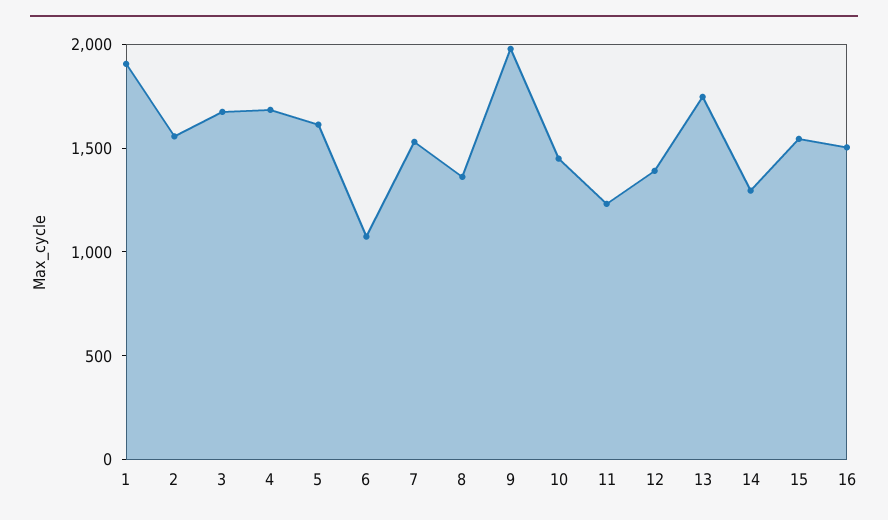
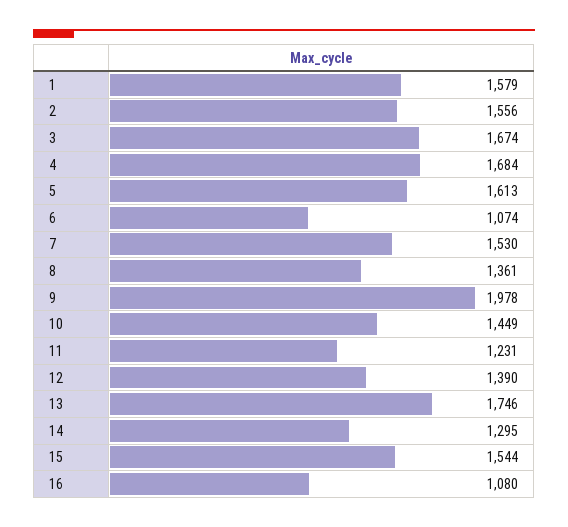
1: 1900 -> 1579
16: 1500 -> 1080

